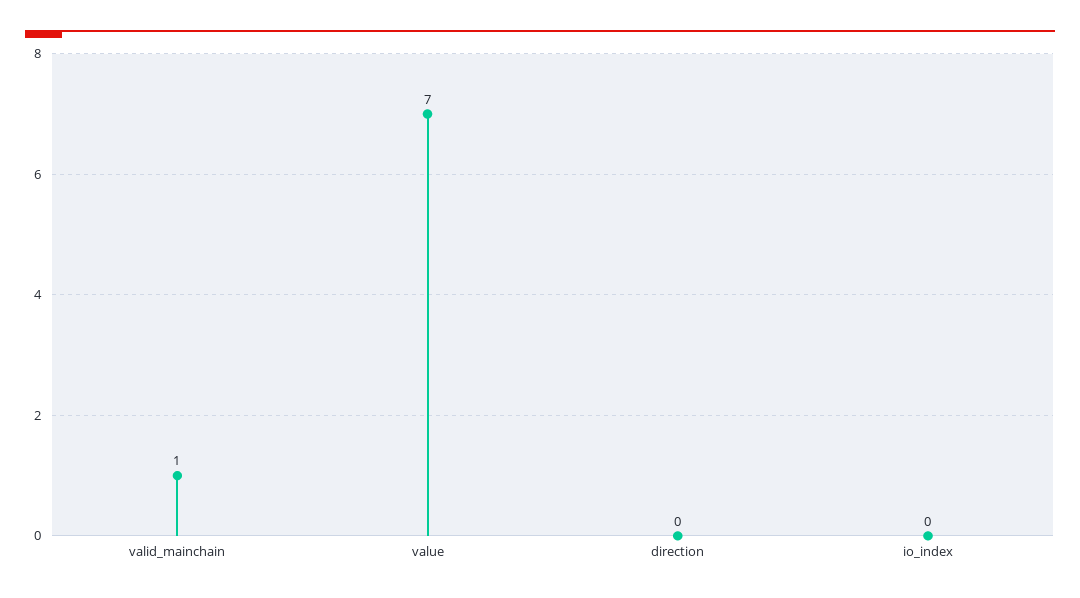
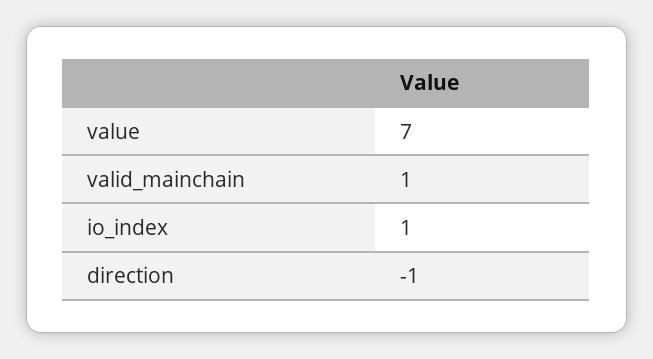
direction: 0 -> -1
io_index: 0 -> 1

